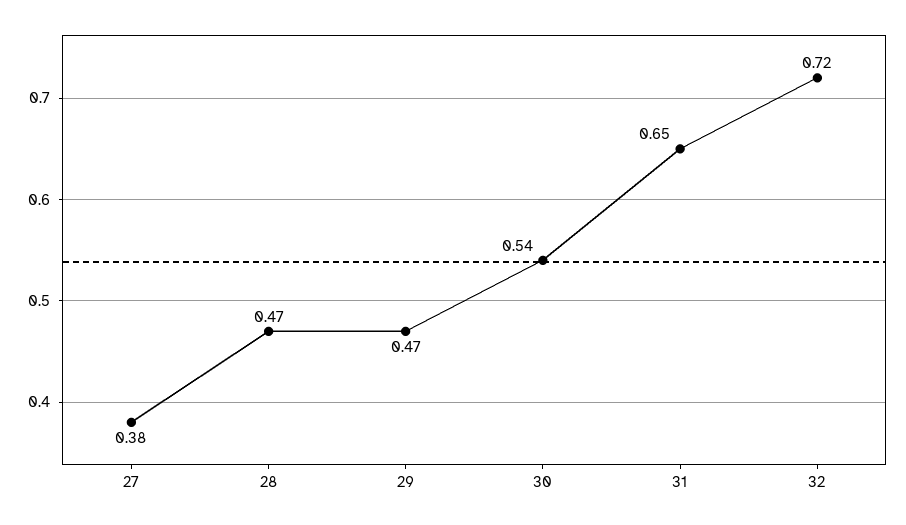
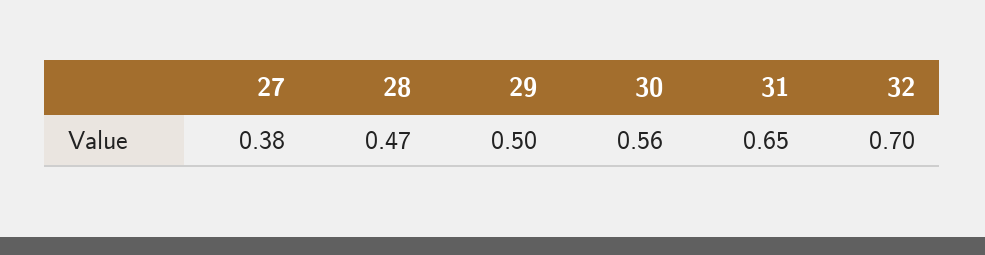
29: 0.47 -> 0.5
30: 0.54 -> 0.56
32: 0.72 -> 0.7

